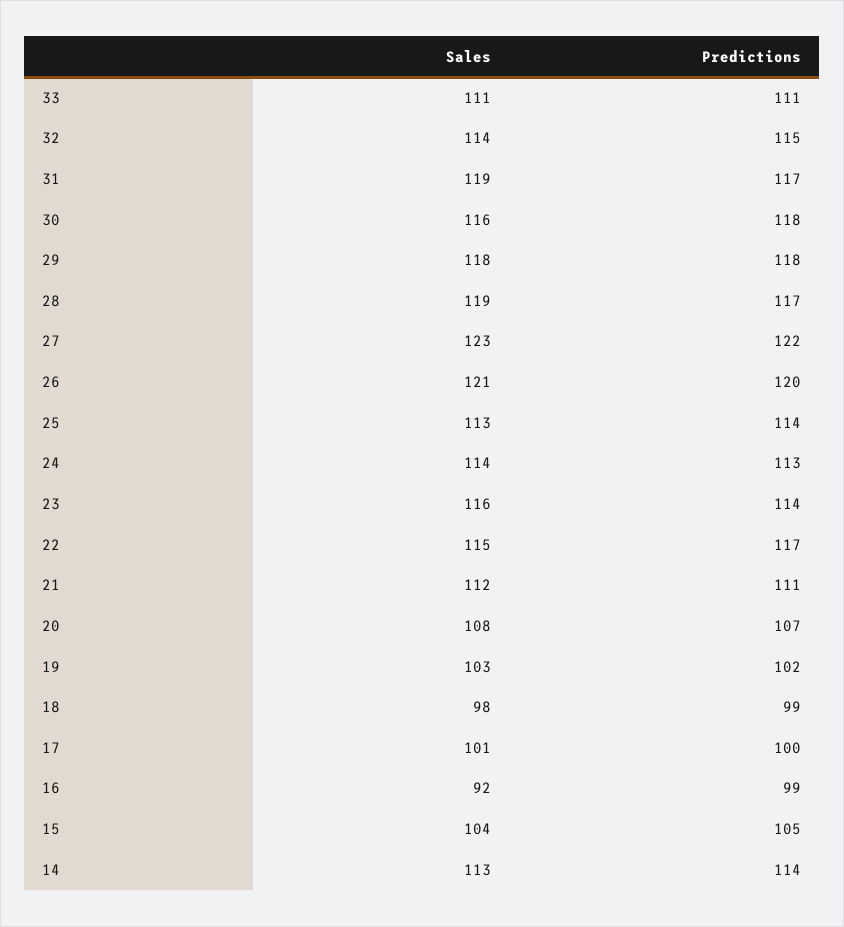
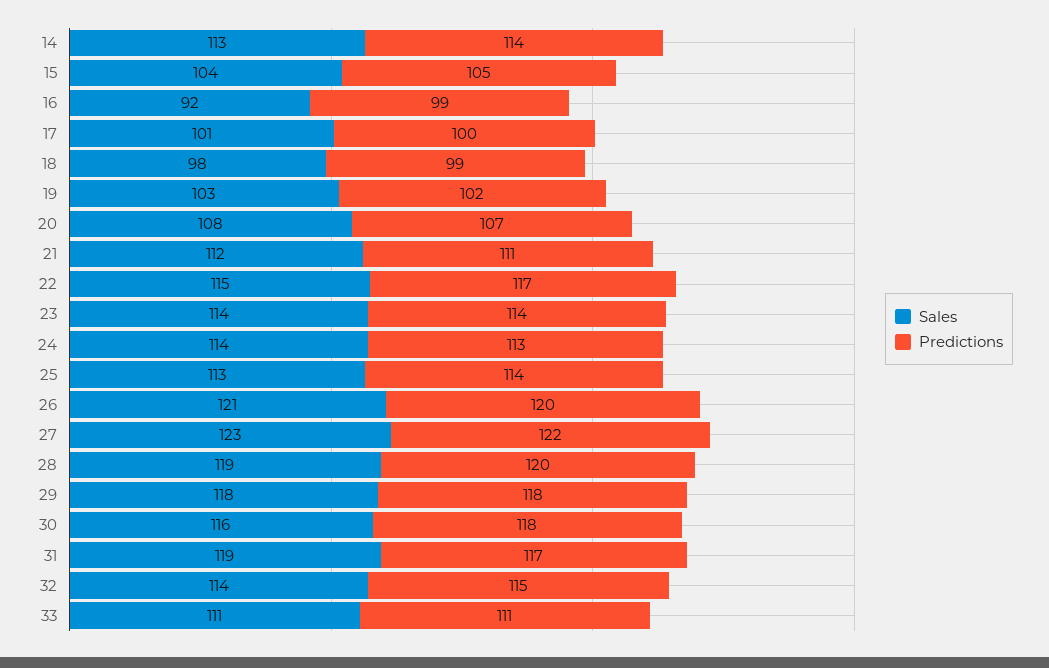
Predictions, 28: 117 -> 120
Sales, 23: 116 -> 114

